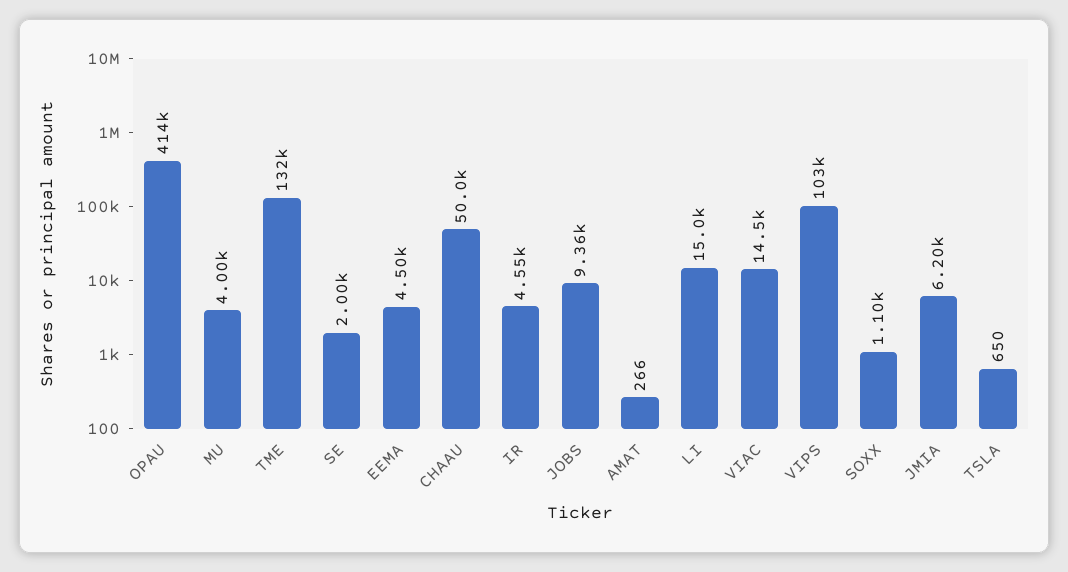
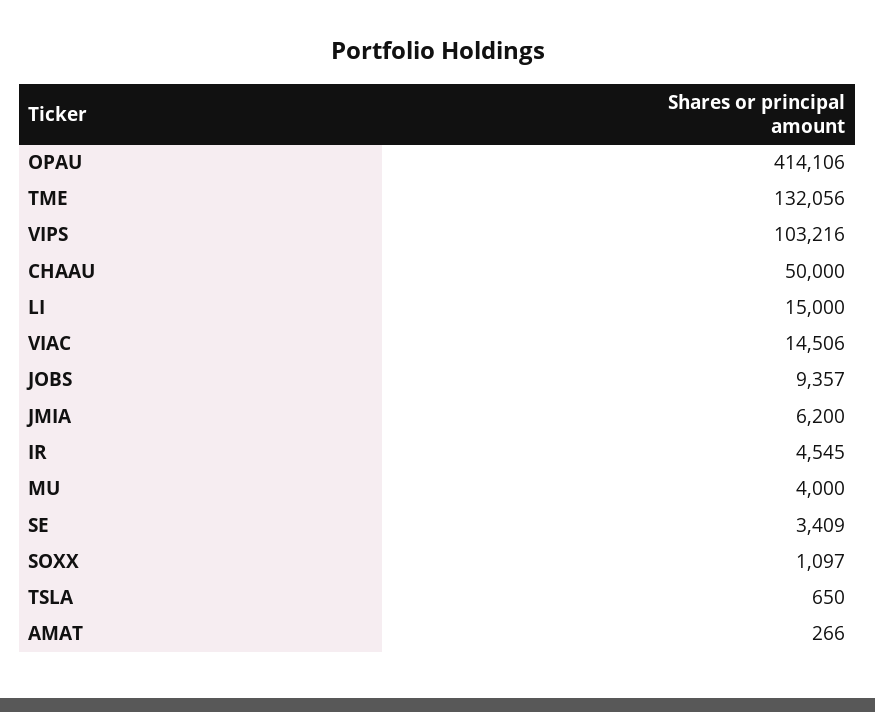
SE: 2000 -> 3409
EEMA: 4500 -> none

